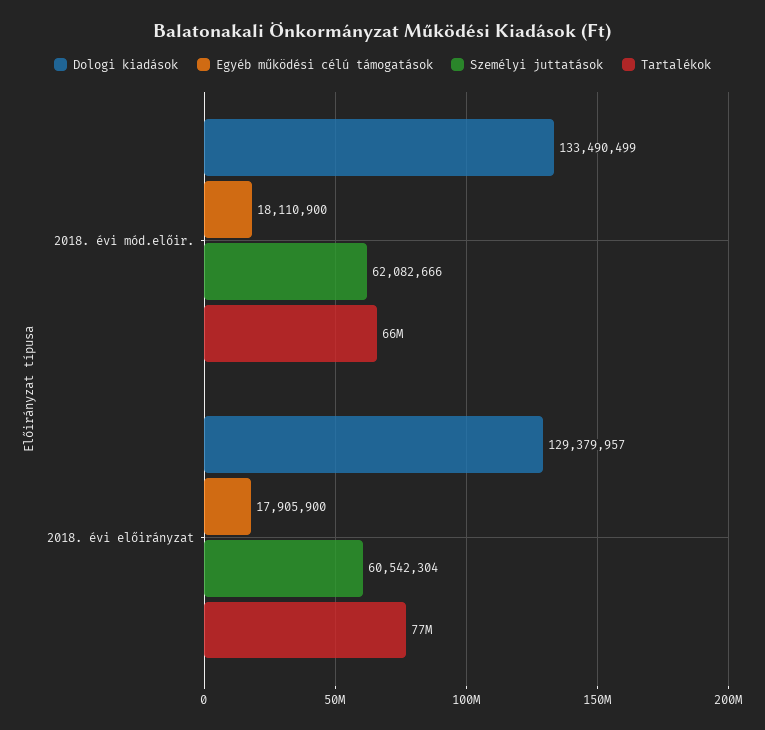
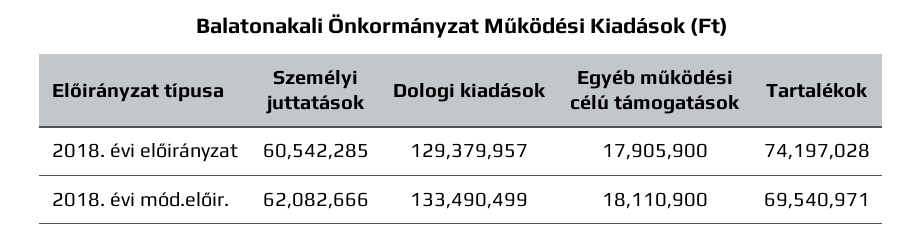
Tartalékok, 2018. évi mód.előir.: 66000000 -> 69540971
Személyi juttatások, 2018. évi előirányzat: 60542304 -> 60542285
Tartalékok, 2018. évi előirányzat: 77000000 -> 74197028

